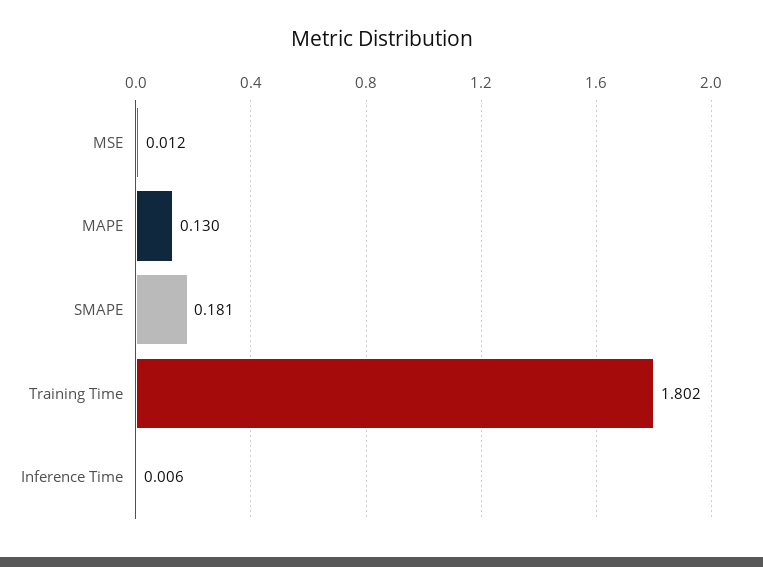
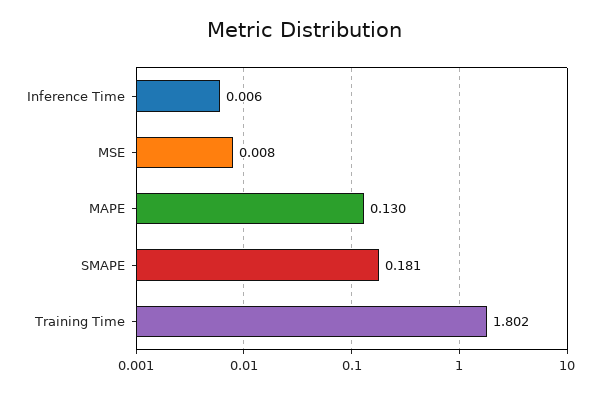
MSE: 0.012 -> 0.008

